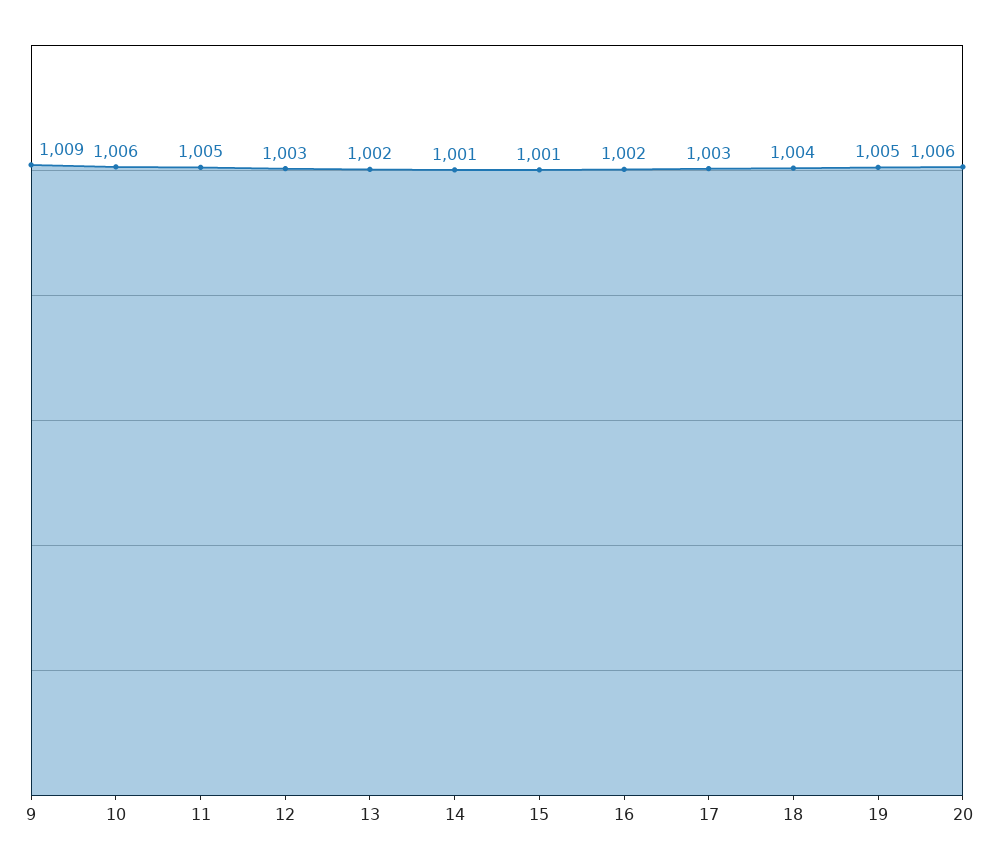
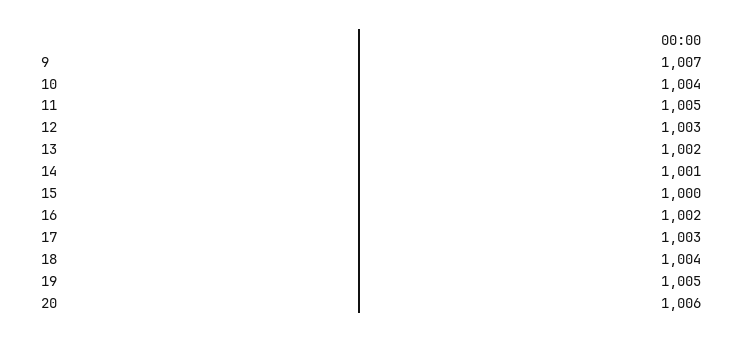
9: 1009 -> 1007
10: 1006 -> 1004
15: 1001 -> 1000

